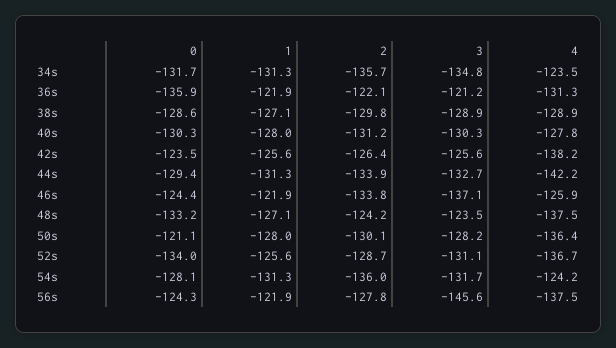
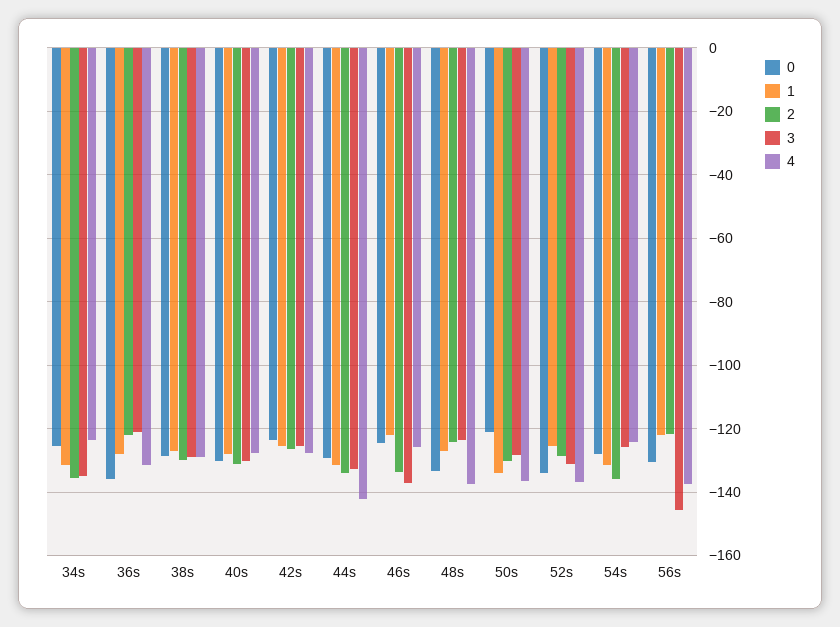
0, 34s: -131.7 -> -126
1, 36s: -121.9 -> -128
4, 42s: -138.2 -> -128
1, 50s: -128 -> -134
3, 54s: -131.7 -> -126
0, 56s: -124.3 -> -130
2, 56s: -127.8 -> -122

